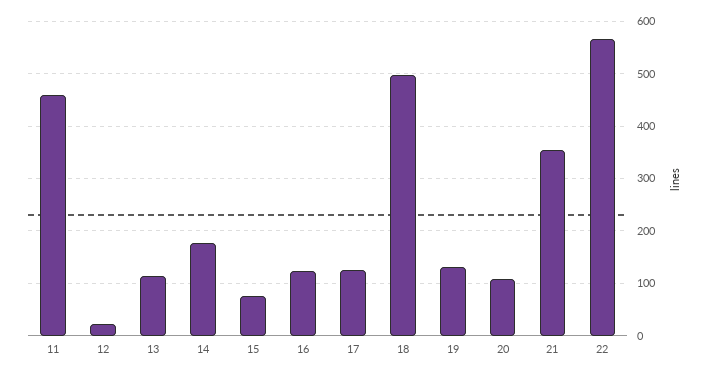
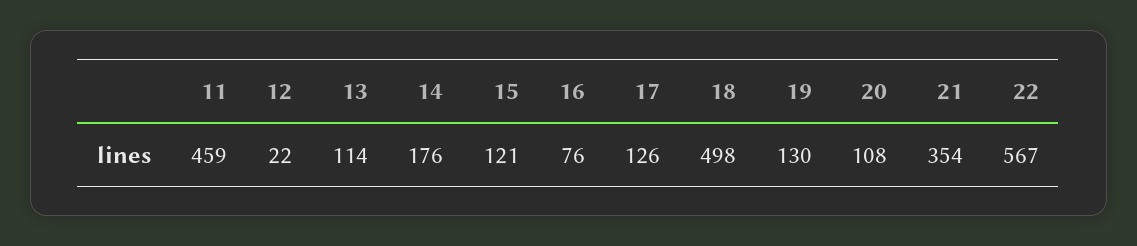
15: 80 -> 121
16: 120 -> 76

